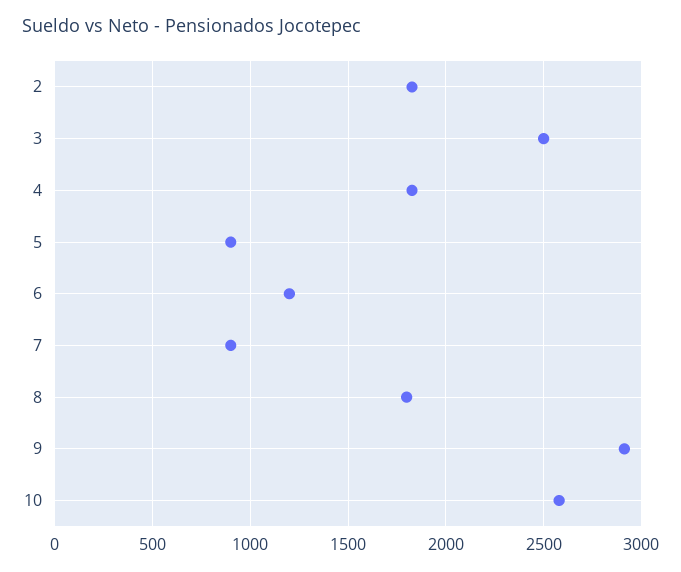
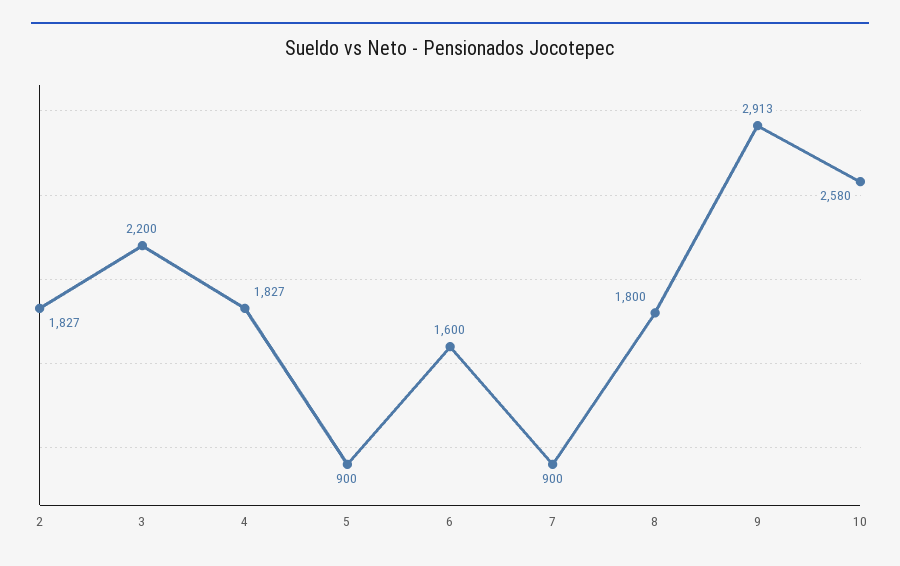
3: 2500 -> 2200
6: 1200 -> 1600

